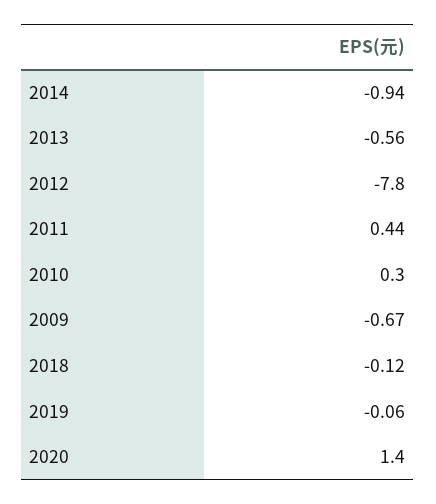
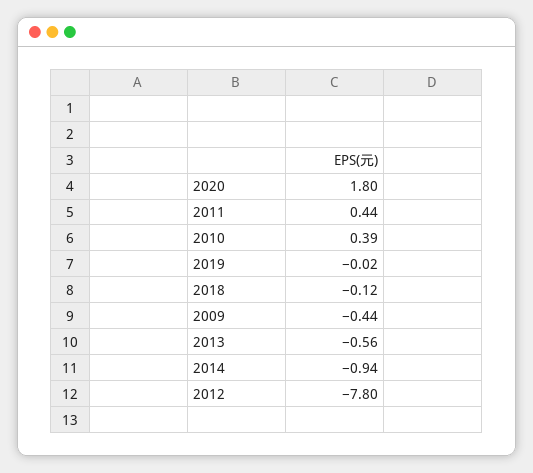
2010: 0.3 -> 0.39
2009: -0.67 -> -0.44
2019: -0.06 -> -0.02
2020: 1.4 -> 1.8

